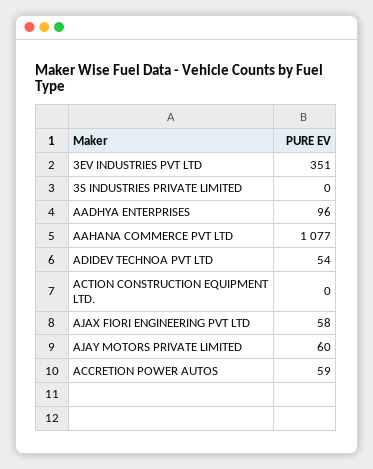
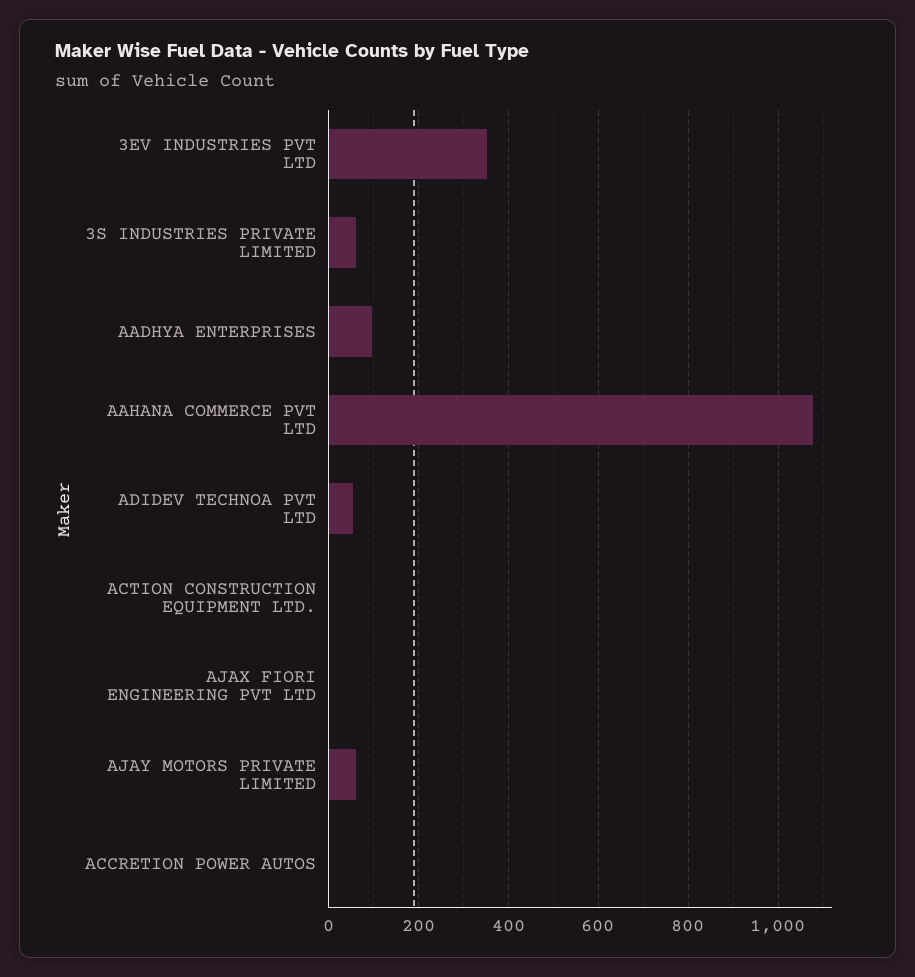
3S INDUSTRIES PRIVATE LIMITED: 0 -> 60
AJAX FIORI ENGINEERING PVT LTD: 58 -> 0
ACCRETION POWER AUTOS: 59 -> 0

